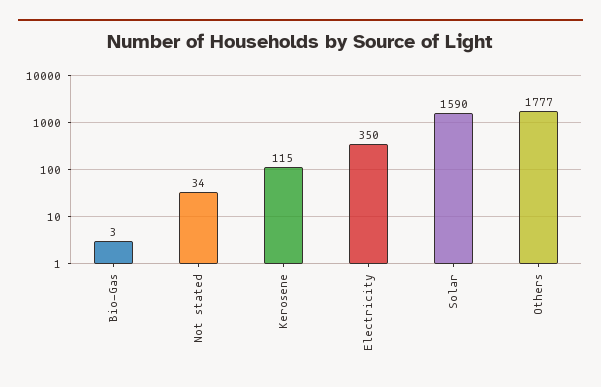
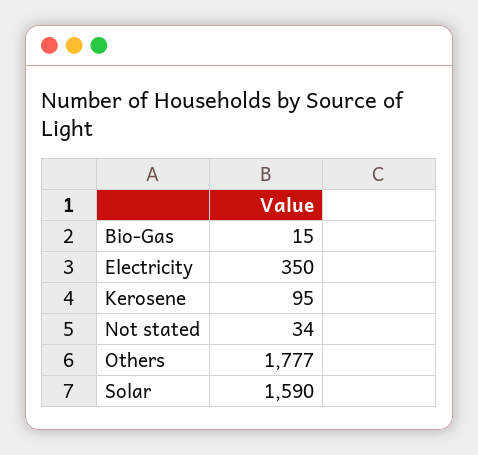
Bio-Gas: 3 -> 15
Kerosene: 115 -> 95

